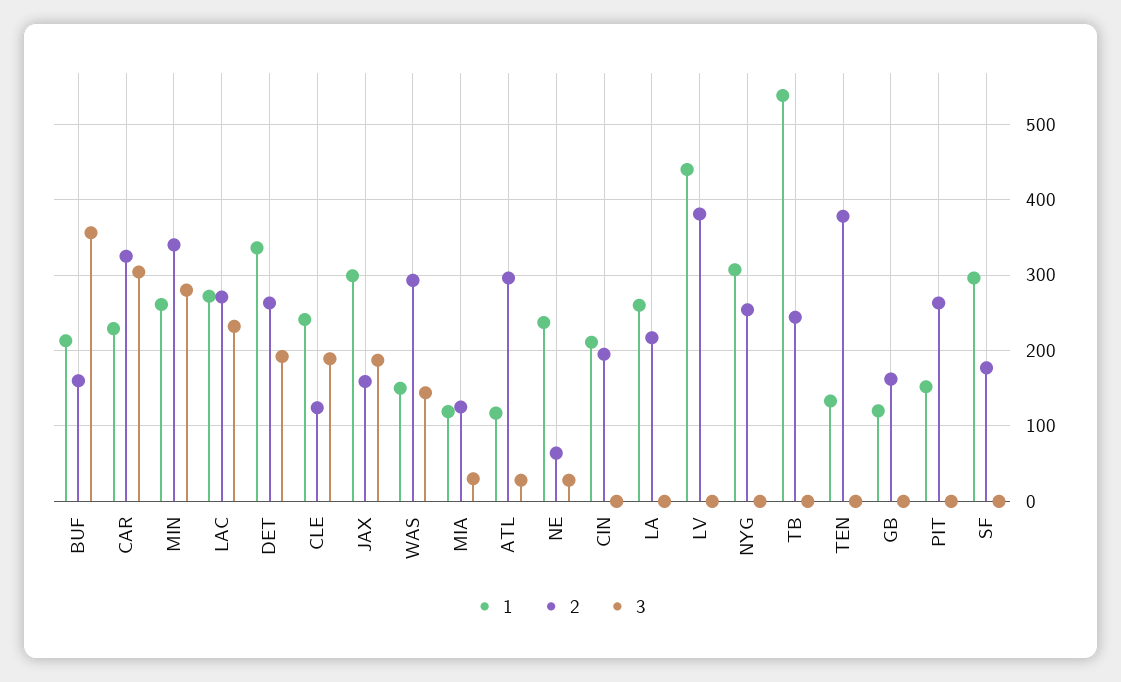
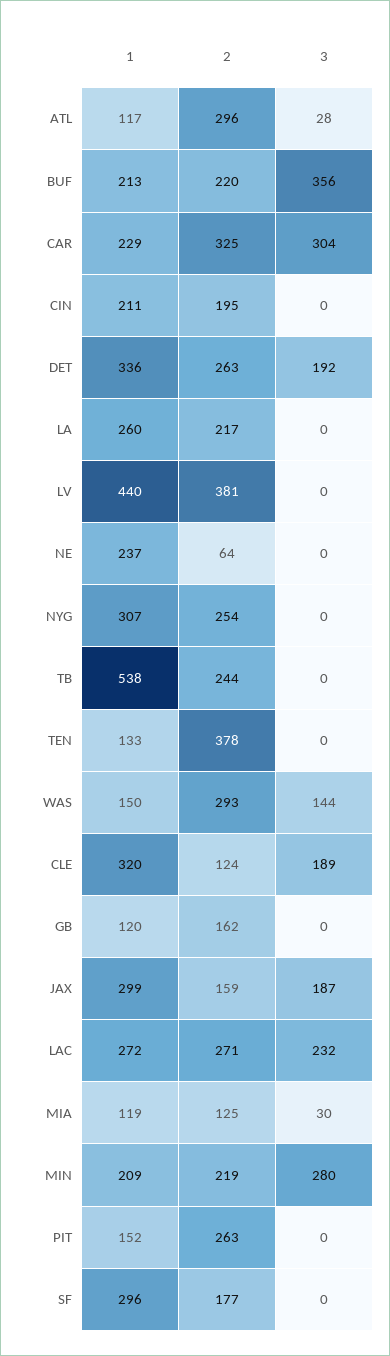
2, BUF: 160 -> 220
1, MIN: 260 -> 209
2, MIN: 340 -> 219
1, CLE: 240 -> 320
3, NE: 30 -> 0

